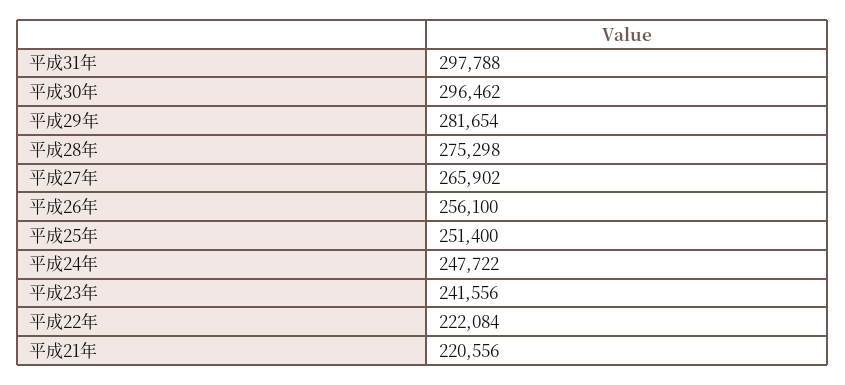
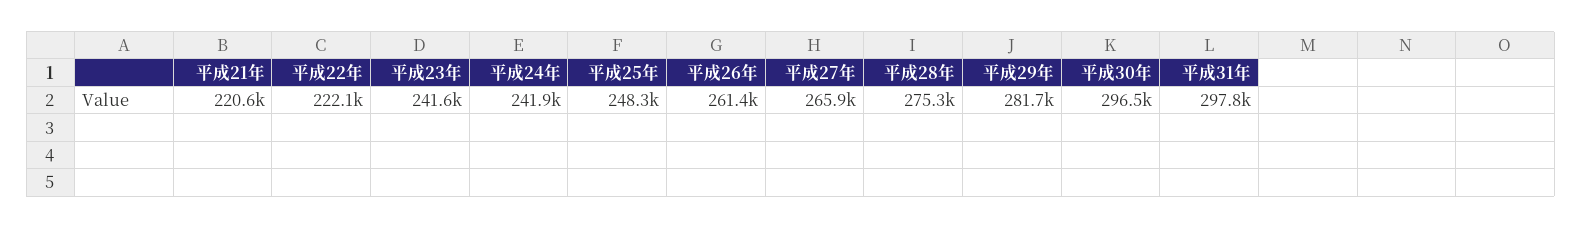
平成26年: 256100 -> 261400
平成25年: 251400 -> 248300
平成24年: 247722 -> 241900

